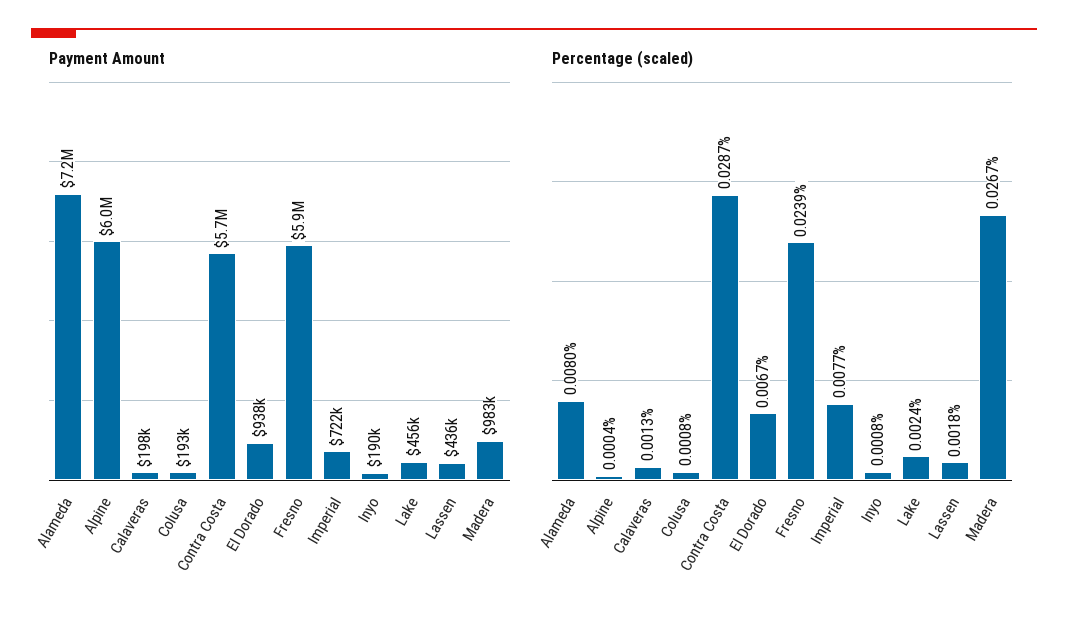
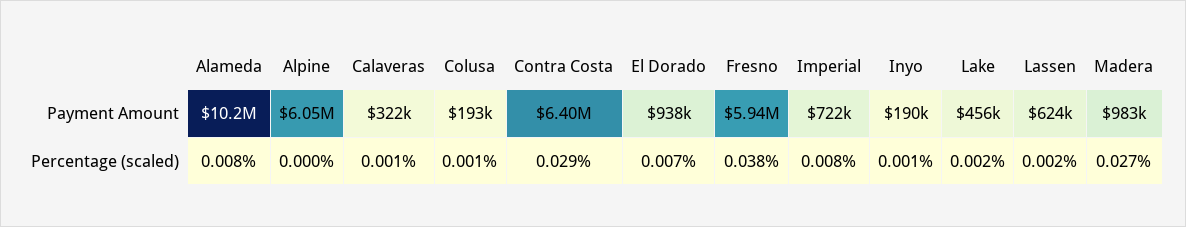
Payment Amount, Alameda: 7200000 -> 10200000
Payment Amount, Calaveras: 198000 -> 322000
Payment Amount, Contra Costa: 5700000 -> 6400000
Payment Amount, Lassen: 436000 -> 624000
Percentage (scaled), Fresno: 0.0239 -> 0.038

